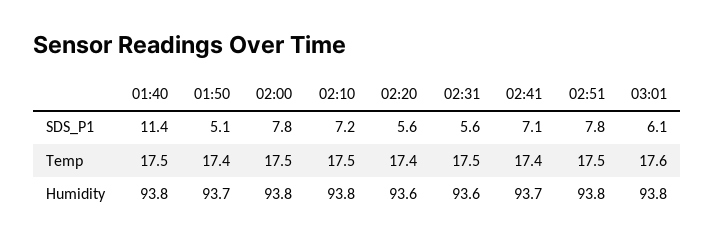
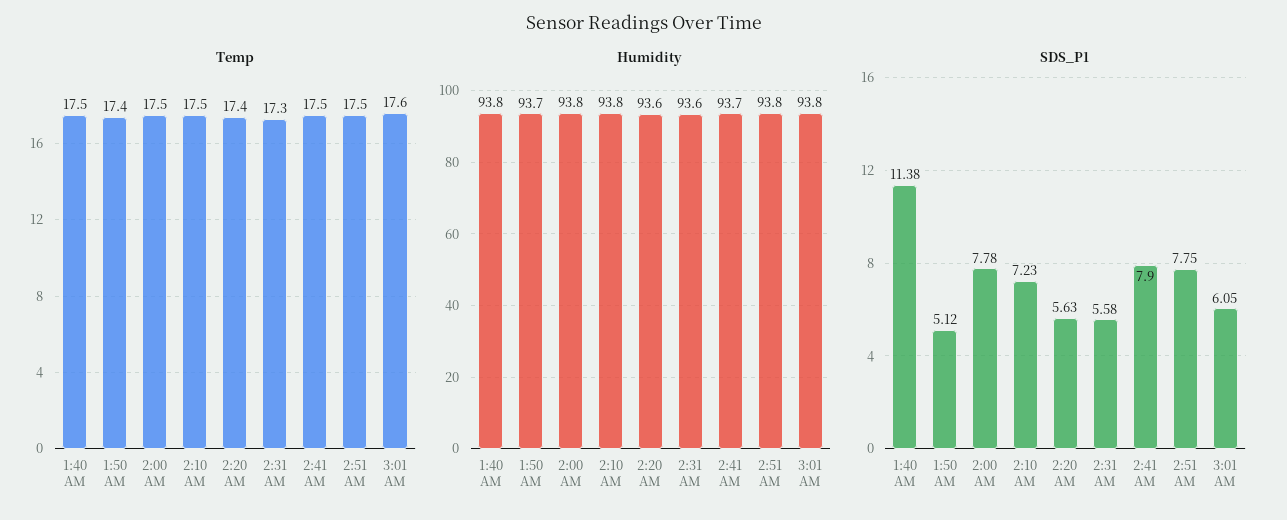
SDS_P1, 02:41: 7.1 -> 7.9
Temp, 02:31: 17.5 -> 17.3
Temp, 02:41: 17.4 -> 17.5

